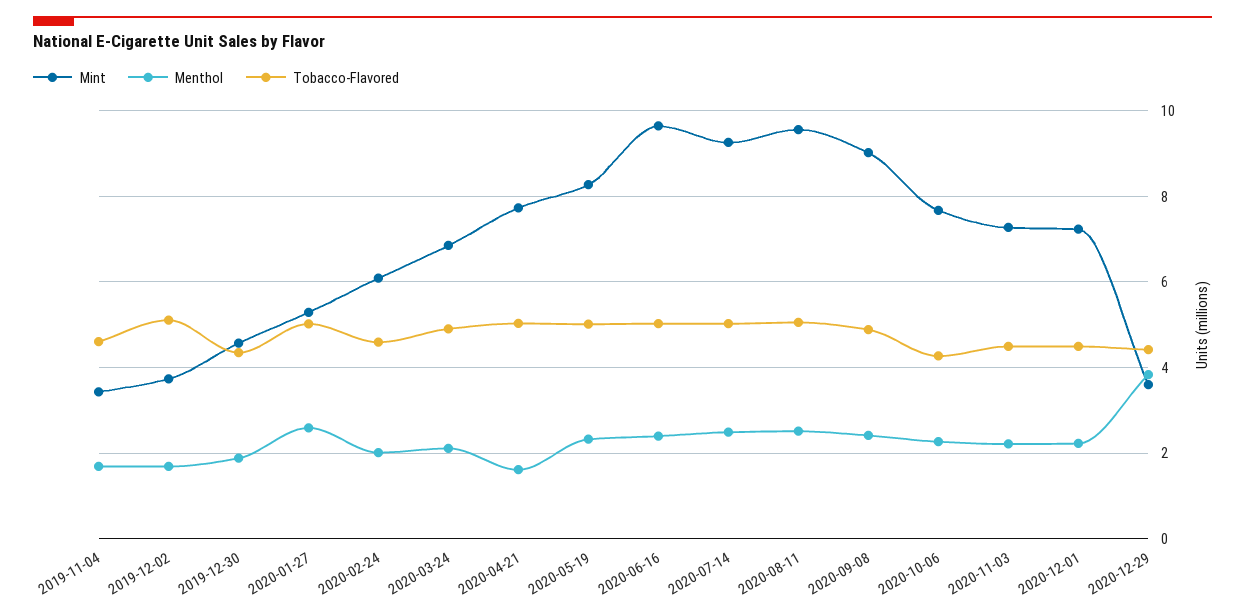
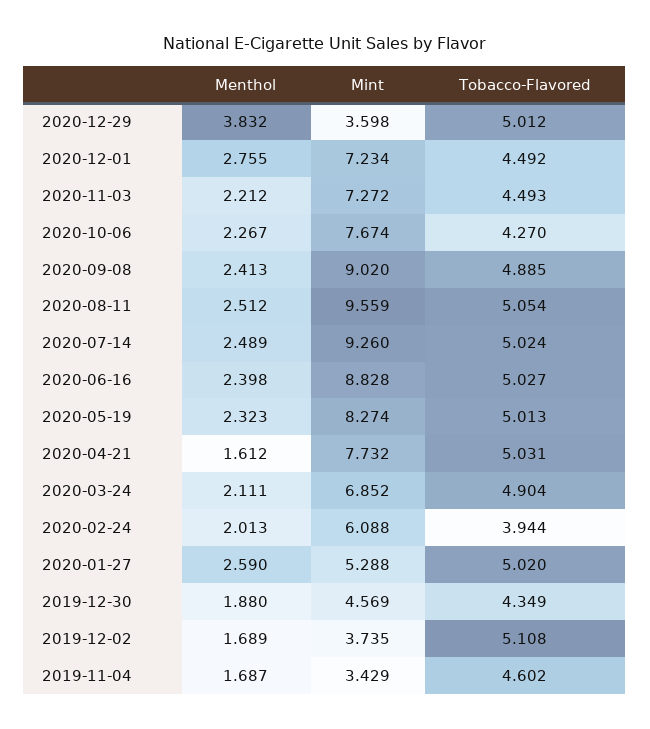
Tobacco-Flavored, 2020-02-24: 4.6 -> 3.944
Mint, 2020-06-16: 9.6 -> 8.828
Menthol, 2020-12-01: 2.2 -> 2.755
Tobacco-Flavored, 2020-12-29: 4.4 -> 5.012

